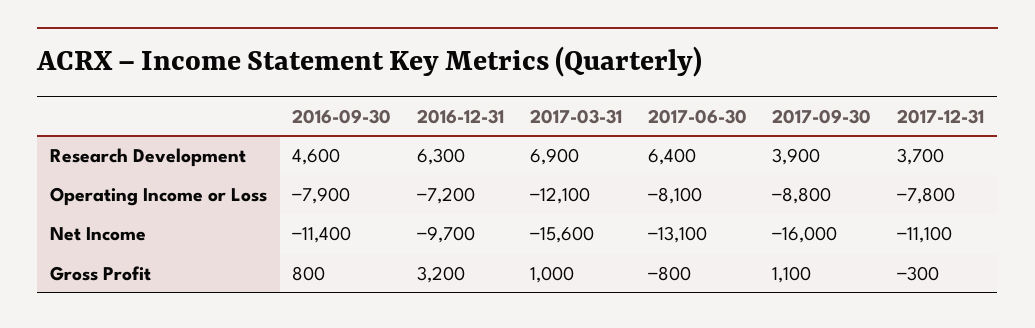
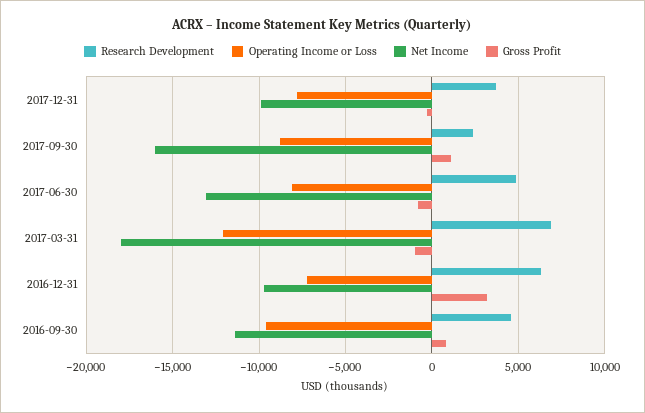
Research Development, 2017-06-30: 6400 -> 5000
Research Development, 2017-09-30: 3900 -> 2500
Operating Income or Loss, 2016-09-30: -7900 -> -9500
Net Income, 2017-03-31: -15600 -> -18000
Net Income, 2017-12-31: -11100 -> -10000
Gross Profit, 2017-03-31: 1000 -> -1000

